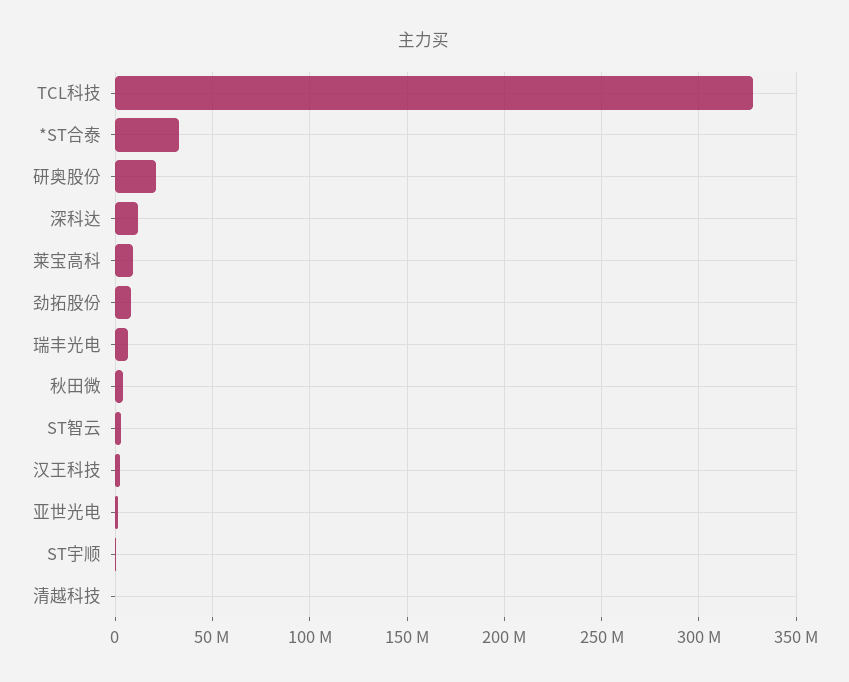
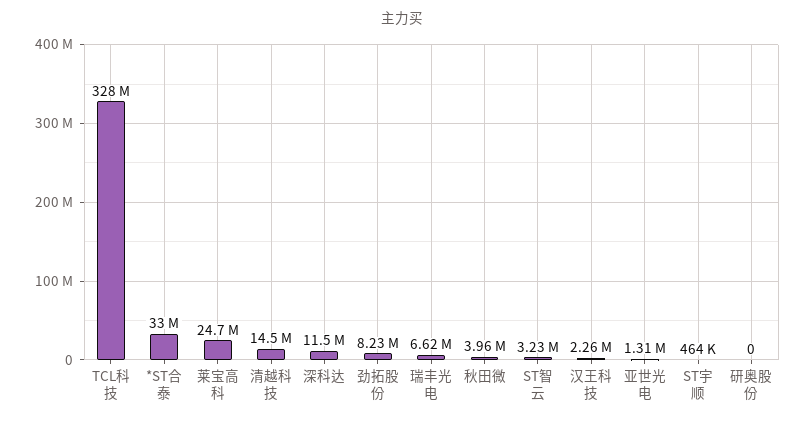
研奥股份: 20000000 -> 0
莱宝高科: 10000000 -> 24700000
清越科技: 0 -> 14500000

